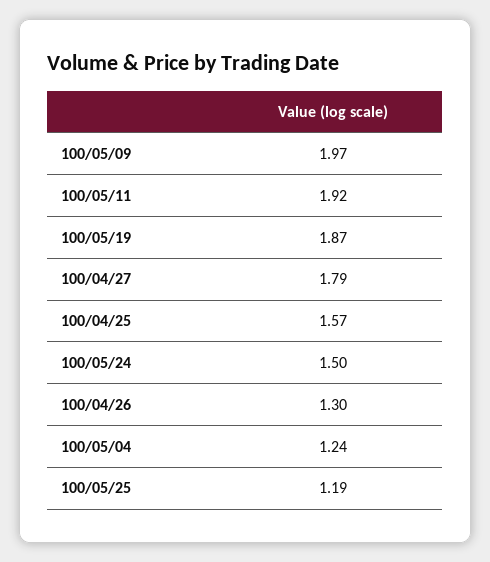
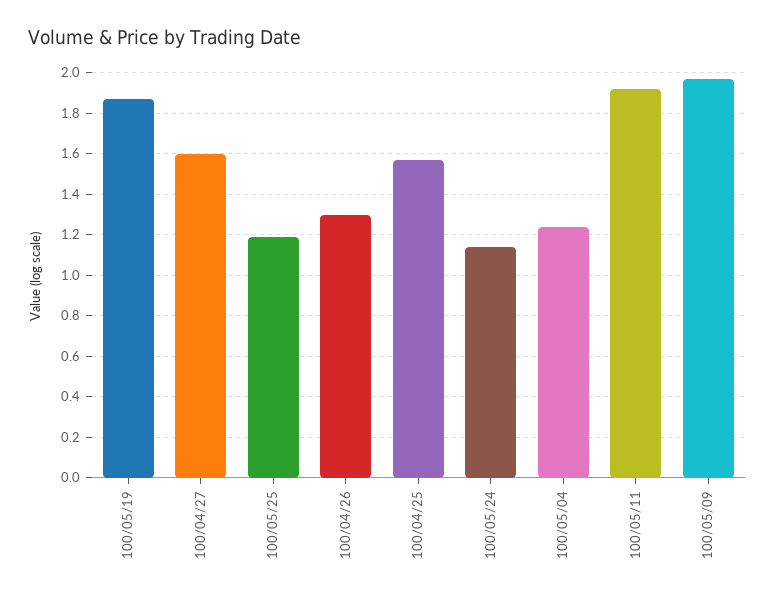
100/04/27: 1.79 -> 1.6
100/05/24: 1.5 -> 1.15

